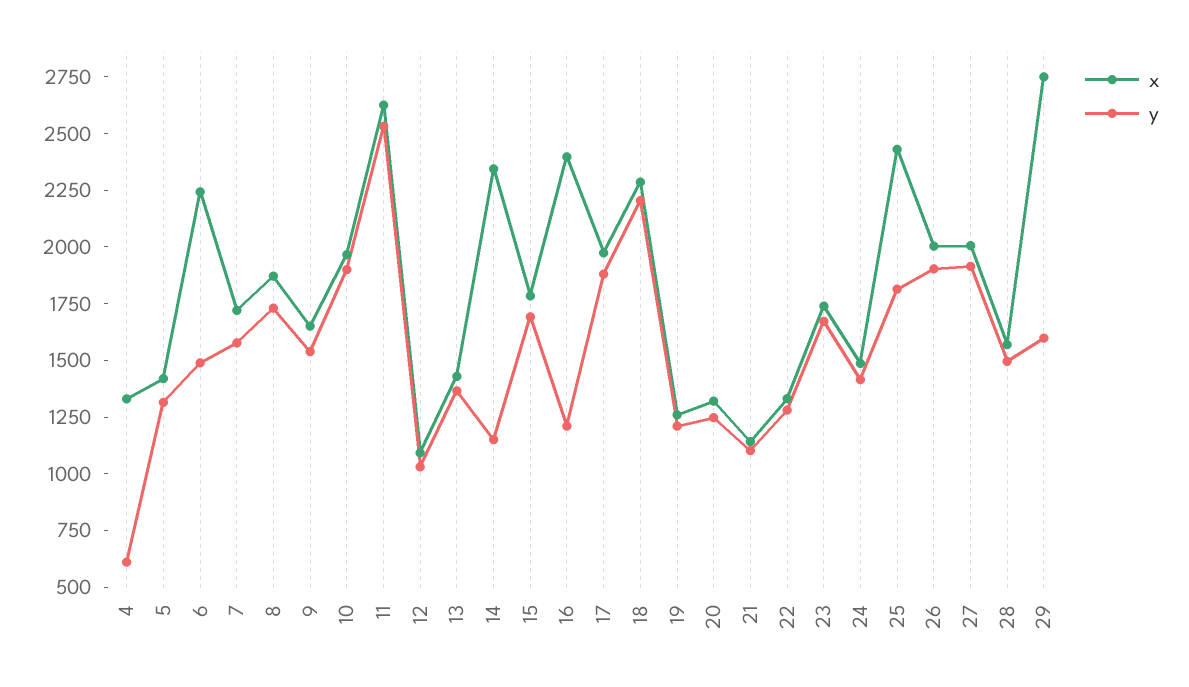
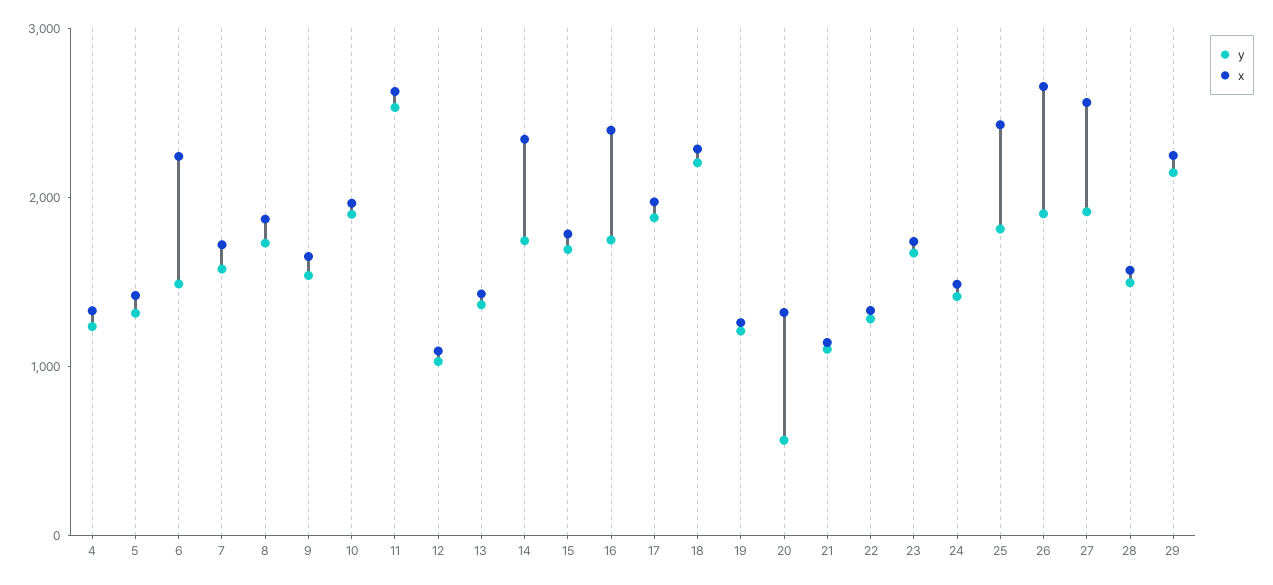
y, 4: 600 -> 1200
y, 14: 1150 -> 1800
y, 16: 1200 -> 1800
y, 20: 1250 -> 600
x, 26: 2000 -> 2600
x, 27: 2000 -> 2600
x, 29: 2750 -> 2200
y, 29: 1600 -> 2200

